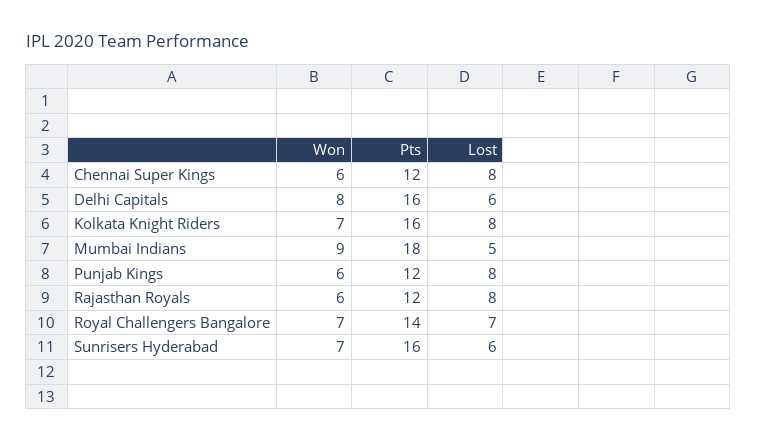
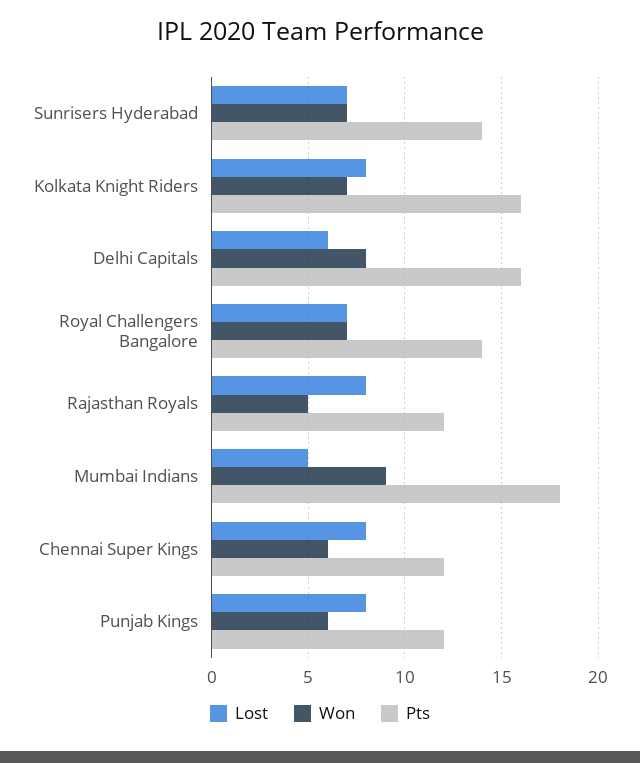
Won, Rajasthan Royals: 6 -> 5
Pts, Sunrisers Hyderabad: 16 -> 14
Lost, Sunrisers Hyderabad: 6 -> 7

